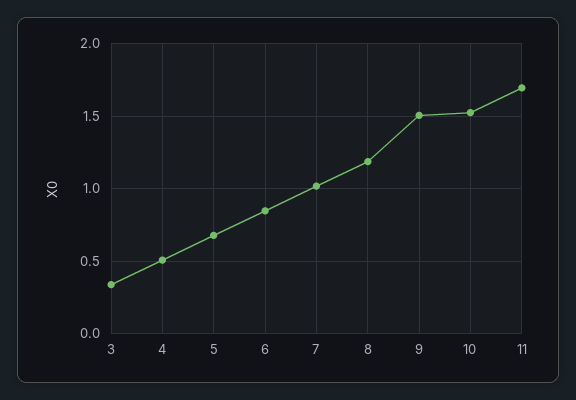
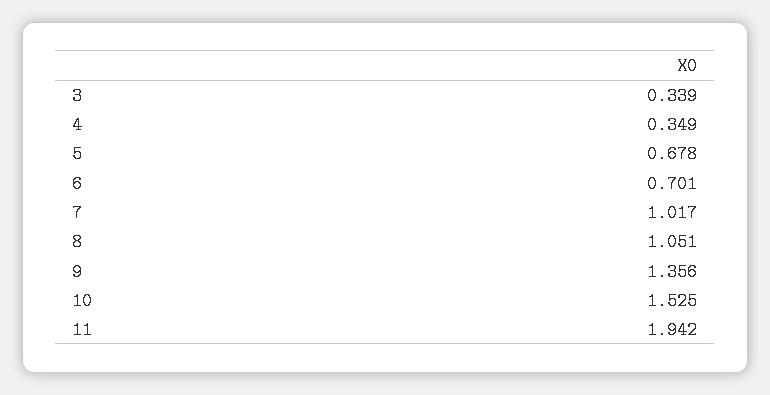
4: 0.5 -> 0.349
6: 0.85 -> 0.701
8: 1.2 -> 1.051
9: 1.5 -> 1.356
11: 1.7 -> 1.942

